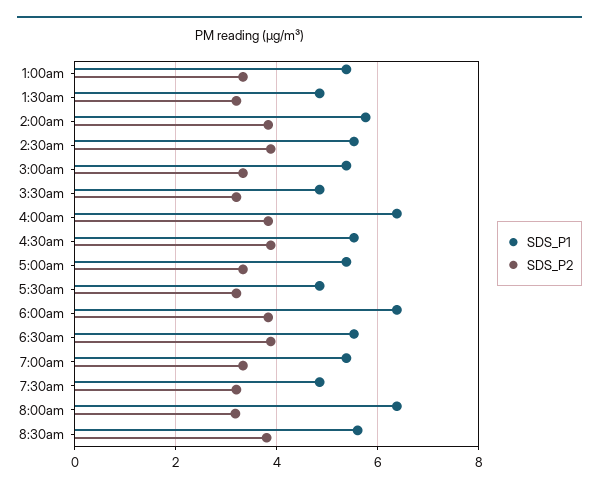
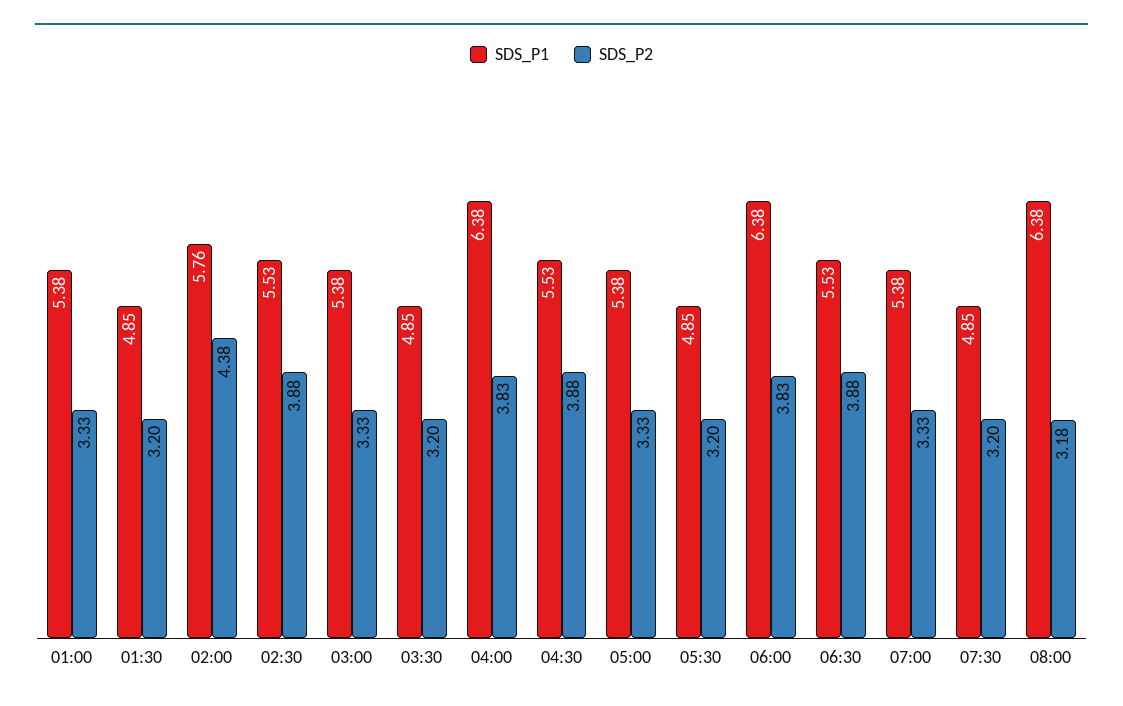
SDS_P2, 2:00am: 3.8 -> 4.38
SDS_P1, 8:30am: 5.6 -> none
SDS_P2, 8:30am: 3.8 -> none

